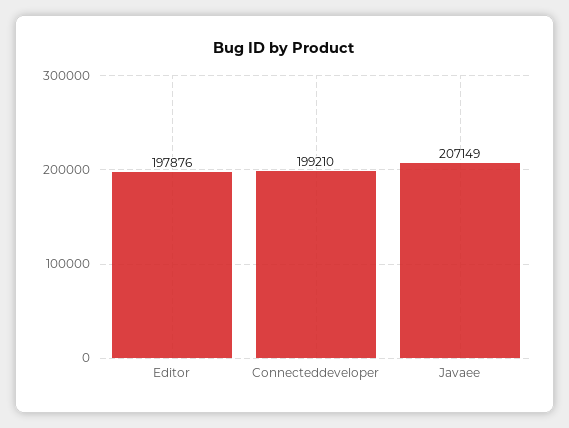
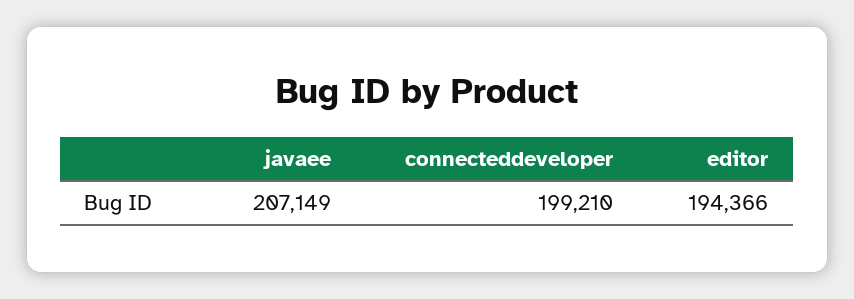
Editor: 197876 -> 194366

